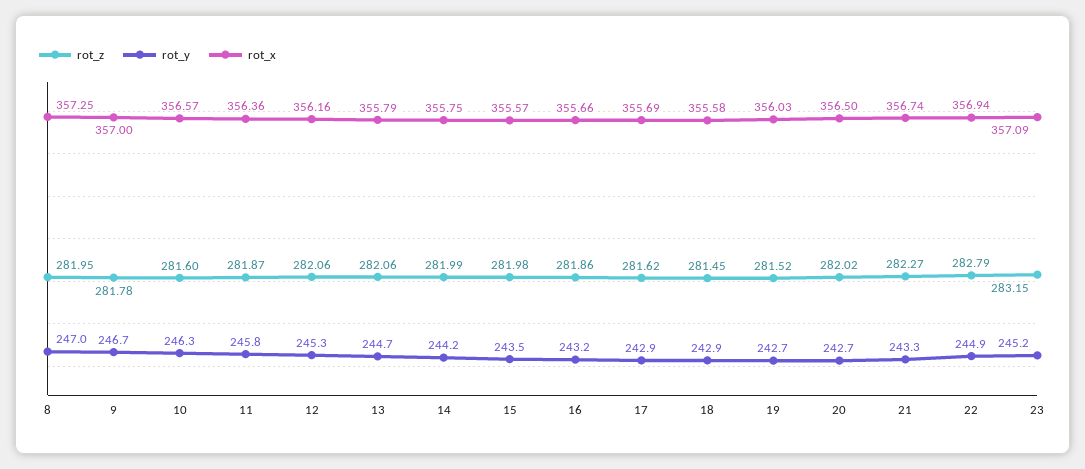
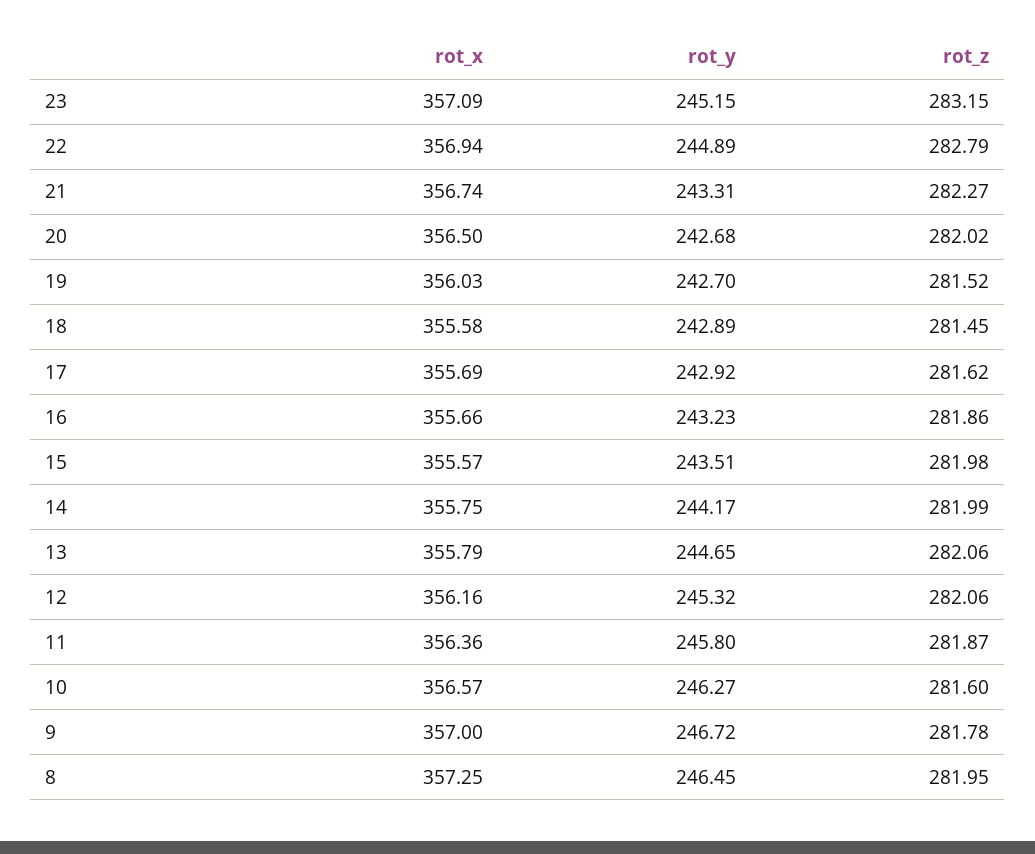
rot_y, 8: 247 -> 246.45

